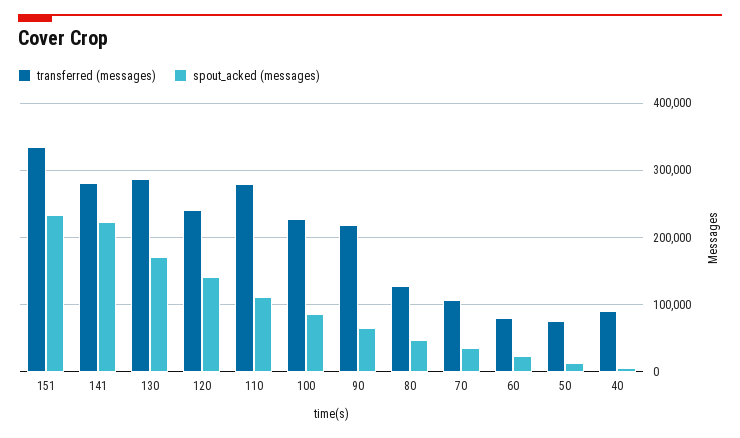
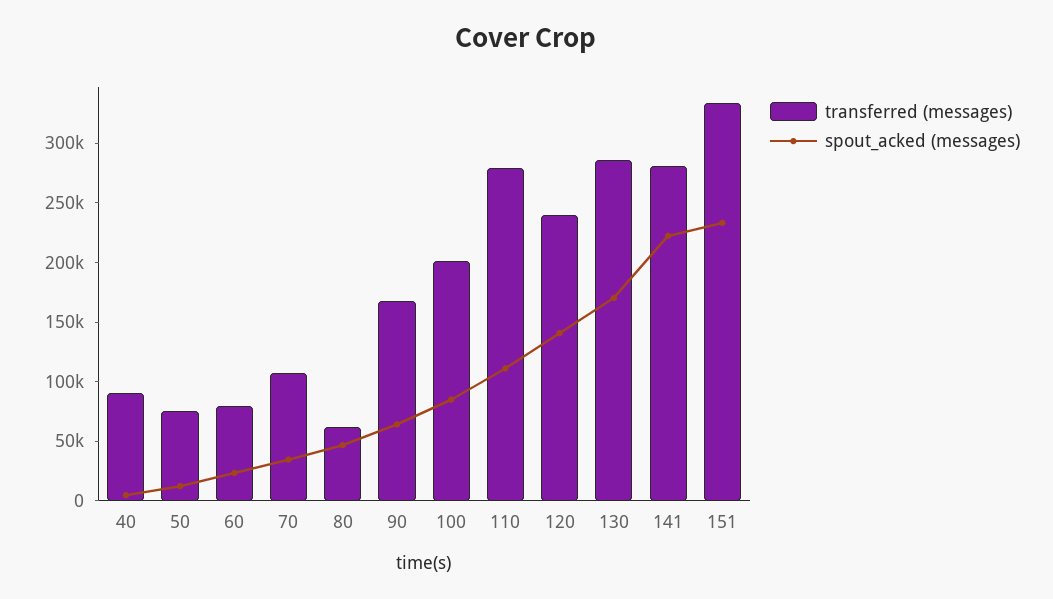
transferred (messages), 100: 230000 -> 200000
transferred (messages), 90: 220000 -> 170000
transferred (messages), 80: 130000 -> 60000

